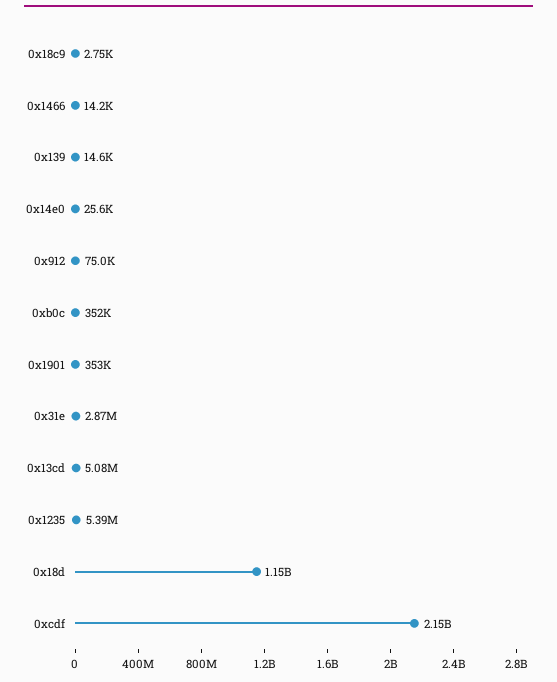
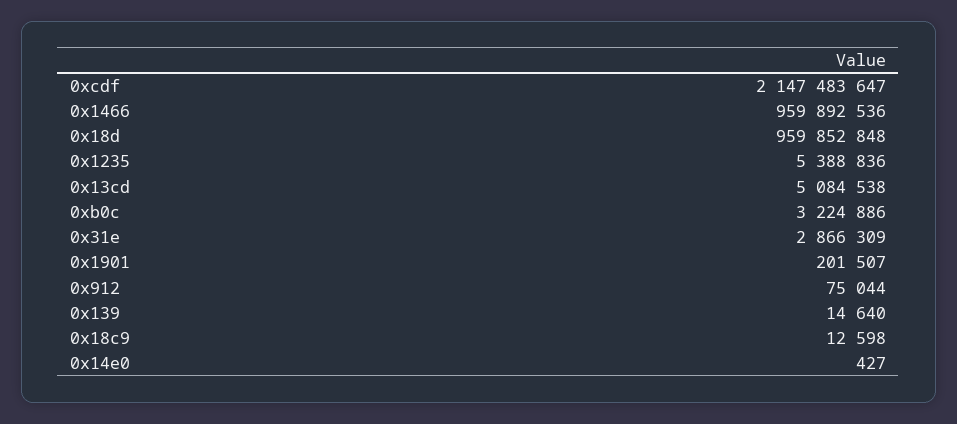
0x18c9: 2750 -> 12598
0x1466: 14200 -> 959892536
0x14e0: 25600 -> 427
0xb0c: 352000 -> 3224886
0x1901: 353000 -> 201507
0x18d: 1150000000 -> 959852848

